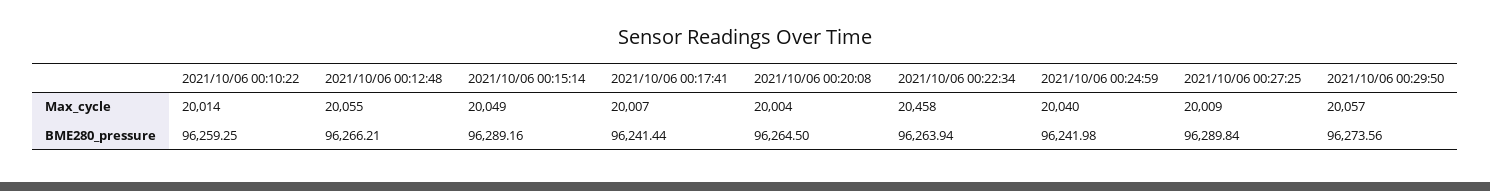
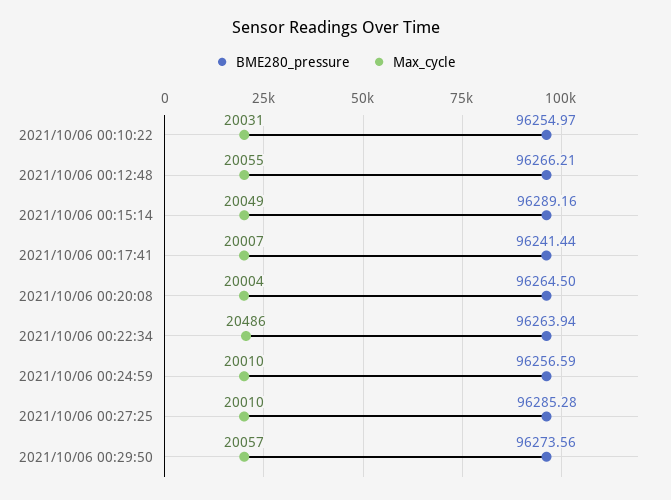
Max_cycle, 2021/10/06 00:10:22: 20014 -> 20031
Max_cycle, 2021/10/06 00:22:34: 20458 -> 20486
Max_cycle, 2021/10/06 00:24:59: 20040 -> 20010
Max_cycle, 2021/10/06 00:27:25: 20009 -> 20010
BME280_pressure, 2021/10/06 00:10:22: 96259.25 -> 96254.97
BME280_pressure, 2021/10/06 00:24:59: 96241.98 -> 96256.59
BME280_pressure, 2021/10/06 00:27:25: 96289.84 -> 96285.28

